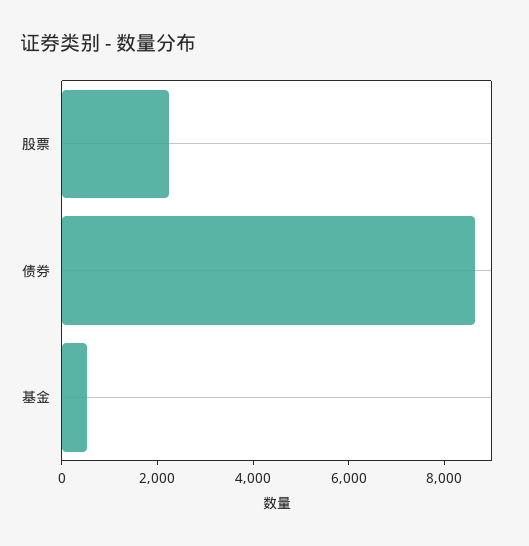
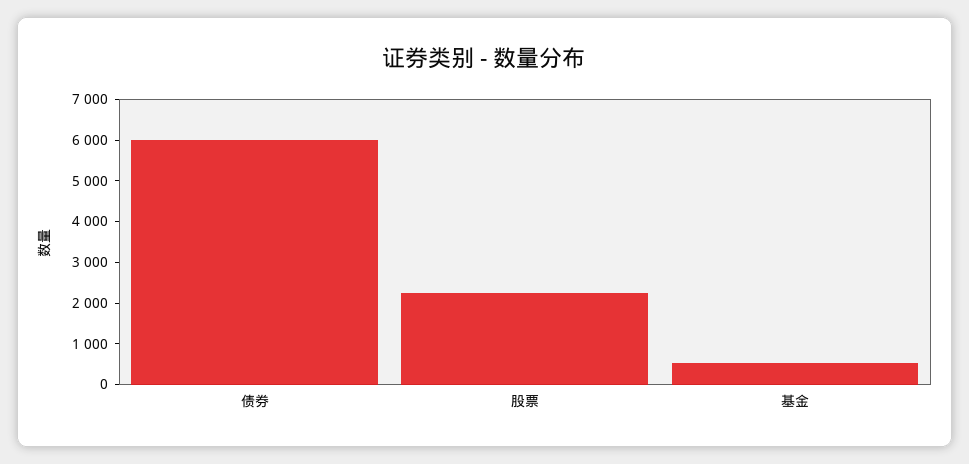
债券: 8500 -> 6000

